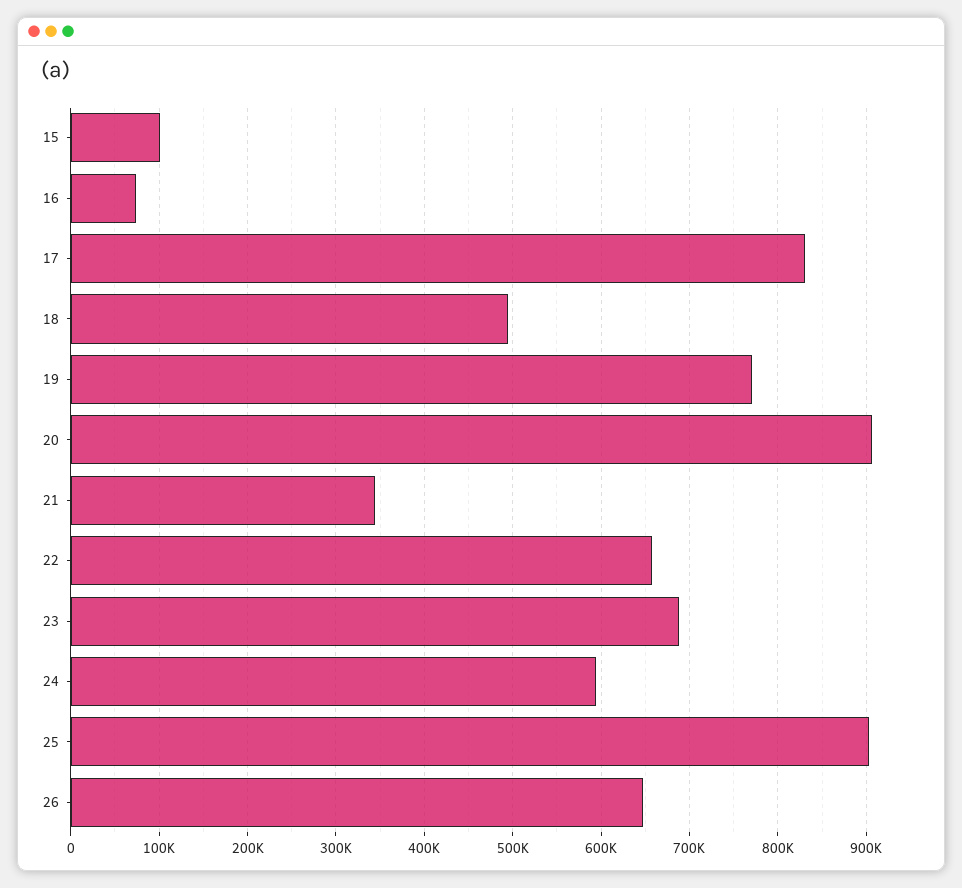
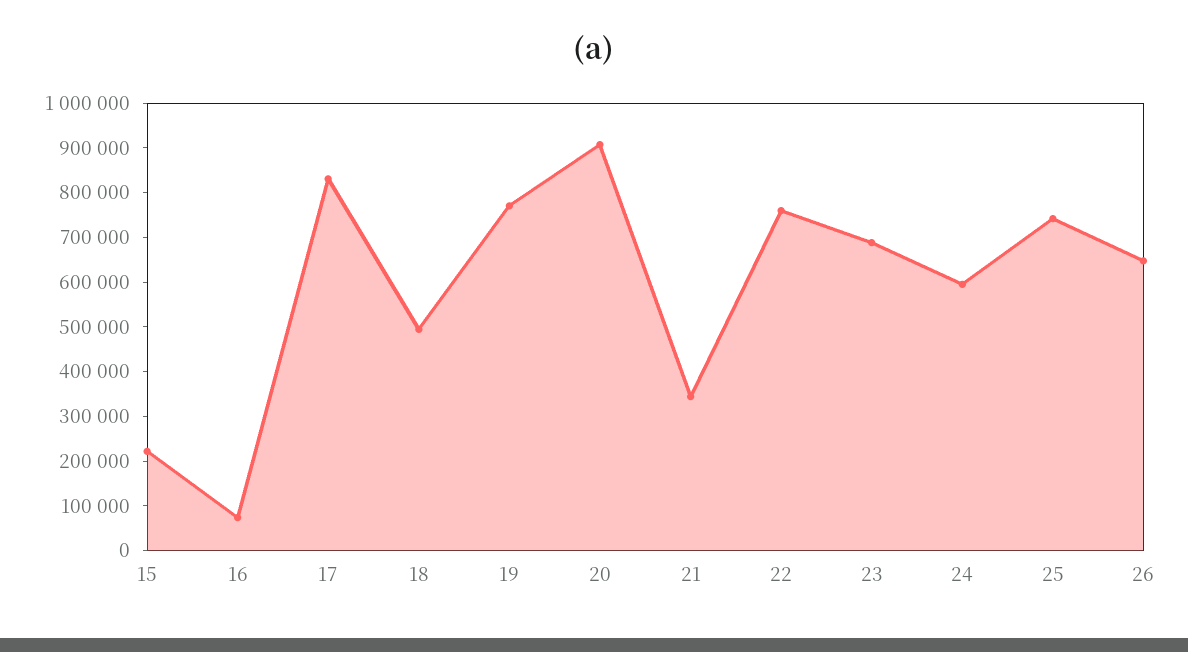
15: 100000 -> 220000
22: 660000 -> 760000
25: 900000 -> 740000

